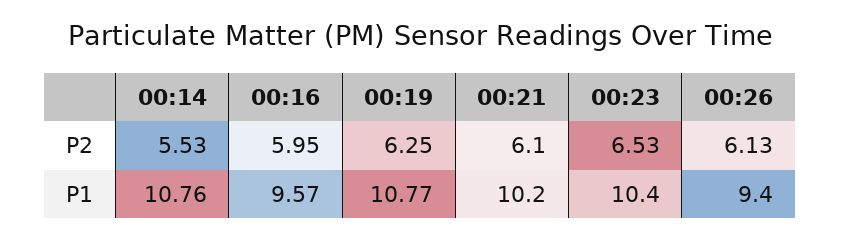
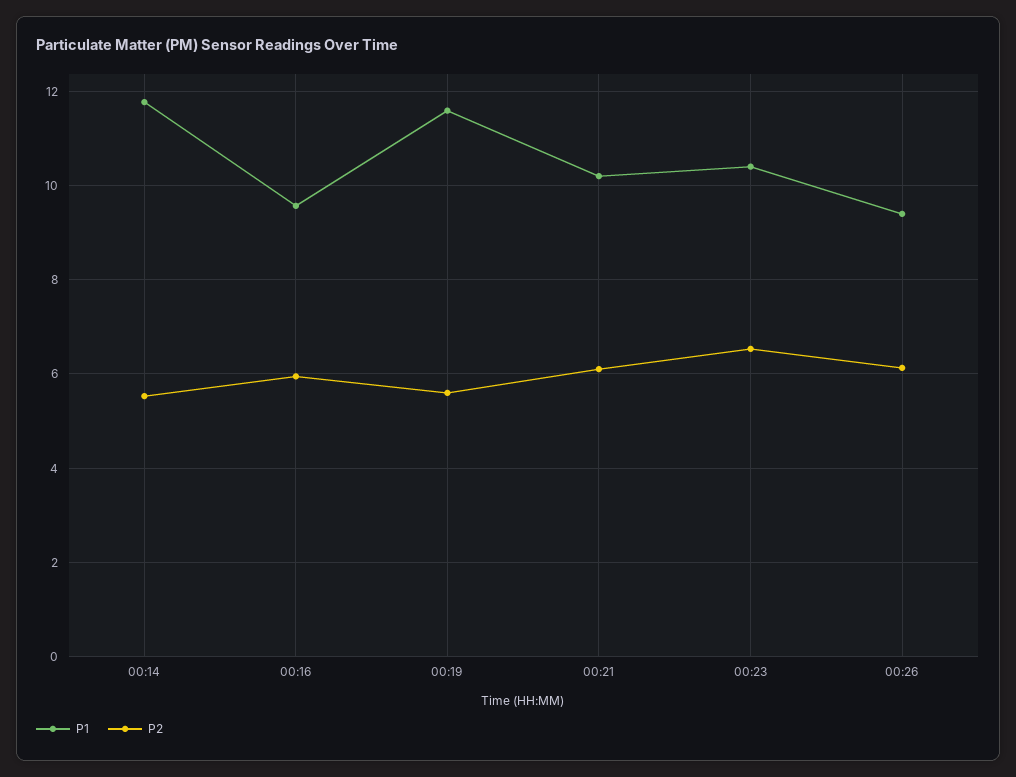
P2, 00:19: 6.25 -> 5.6
P1, 00:14: 10.76 -> 11.8
P1, 00:19: 10.77 -> 11.6

